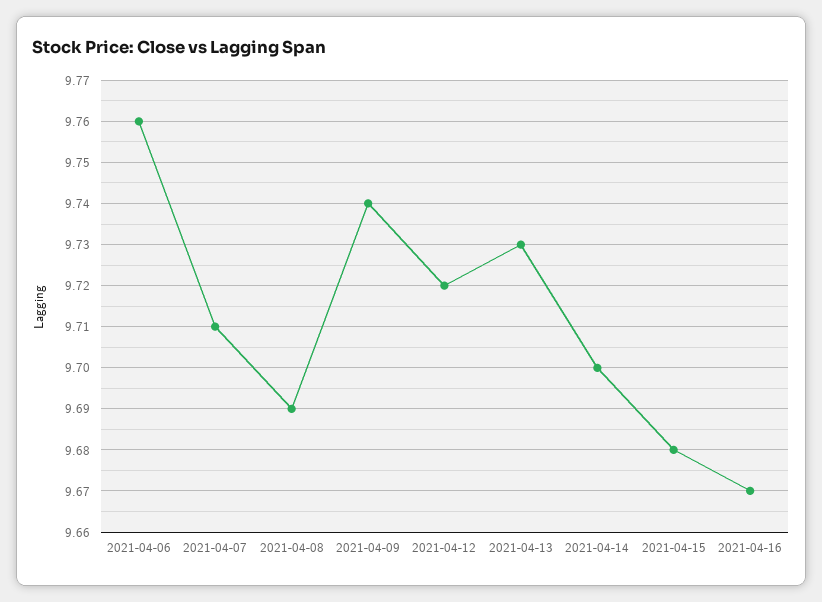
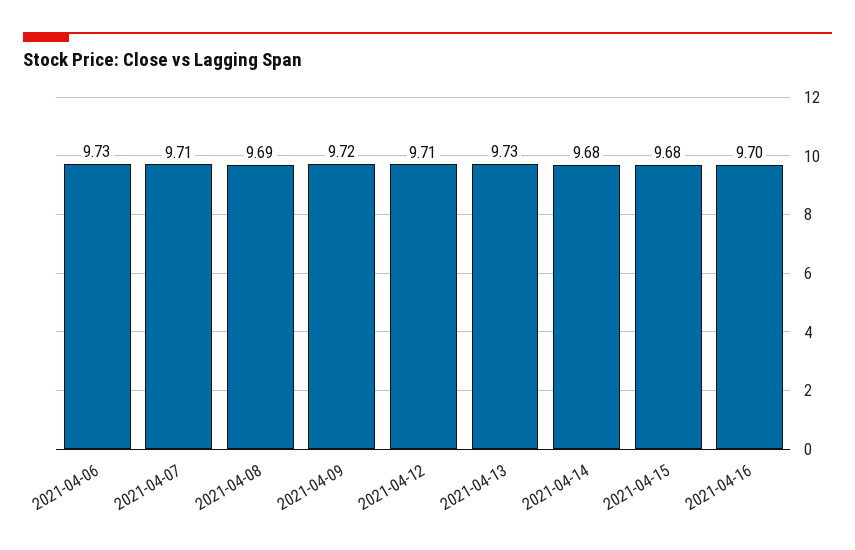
2021-04-06: 9.76 -> 9.73
2021-04-09: 9.74 -> 9.72
2021-04-12: 9.72 -> 9.71
2021-04-14: 9.7 -> 9.68
2021-04-16: 9.67 -> 9.7

